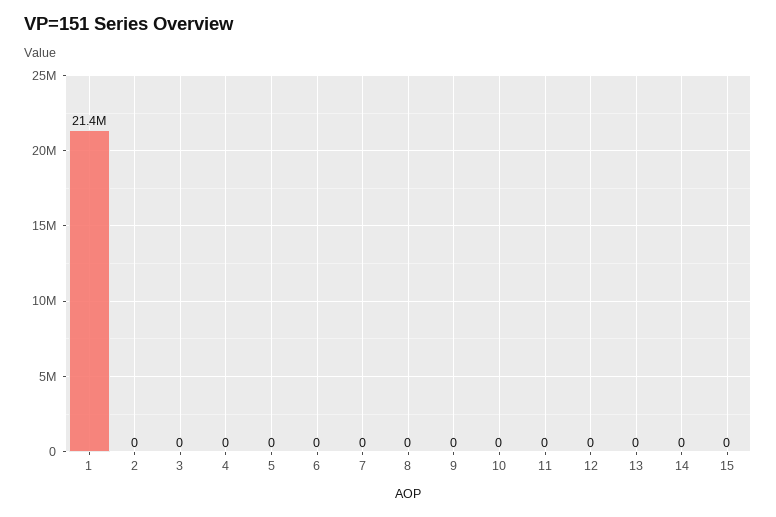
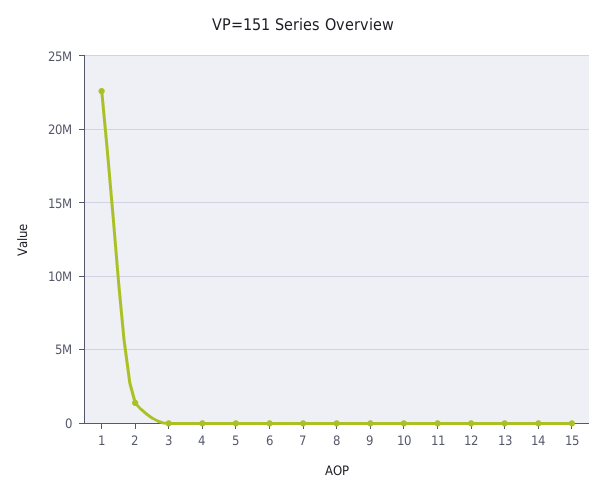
1: 21400000 -> 22500000
2: 0 -> 1500000

